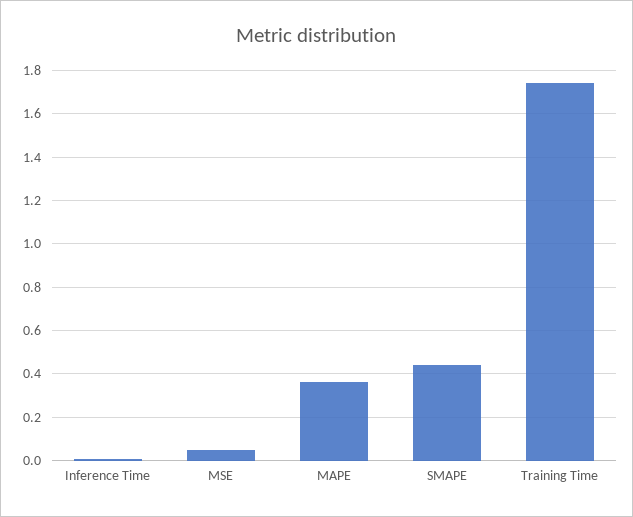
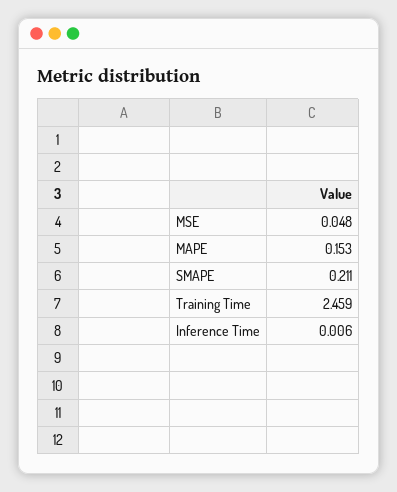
MAPE: 0.35 -> 0.153
SMAPE: 0.45 -> 0.211
Training Time: 1.75 -> 2.459

